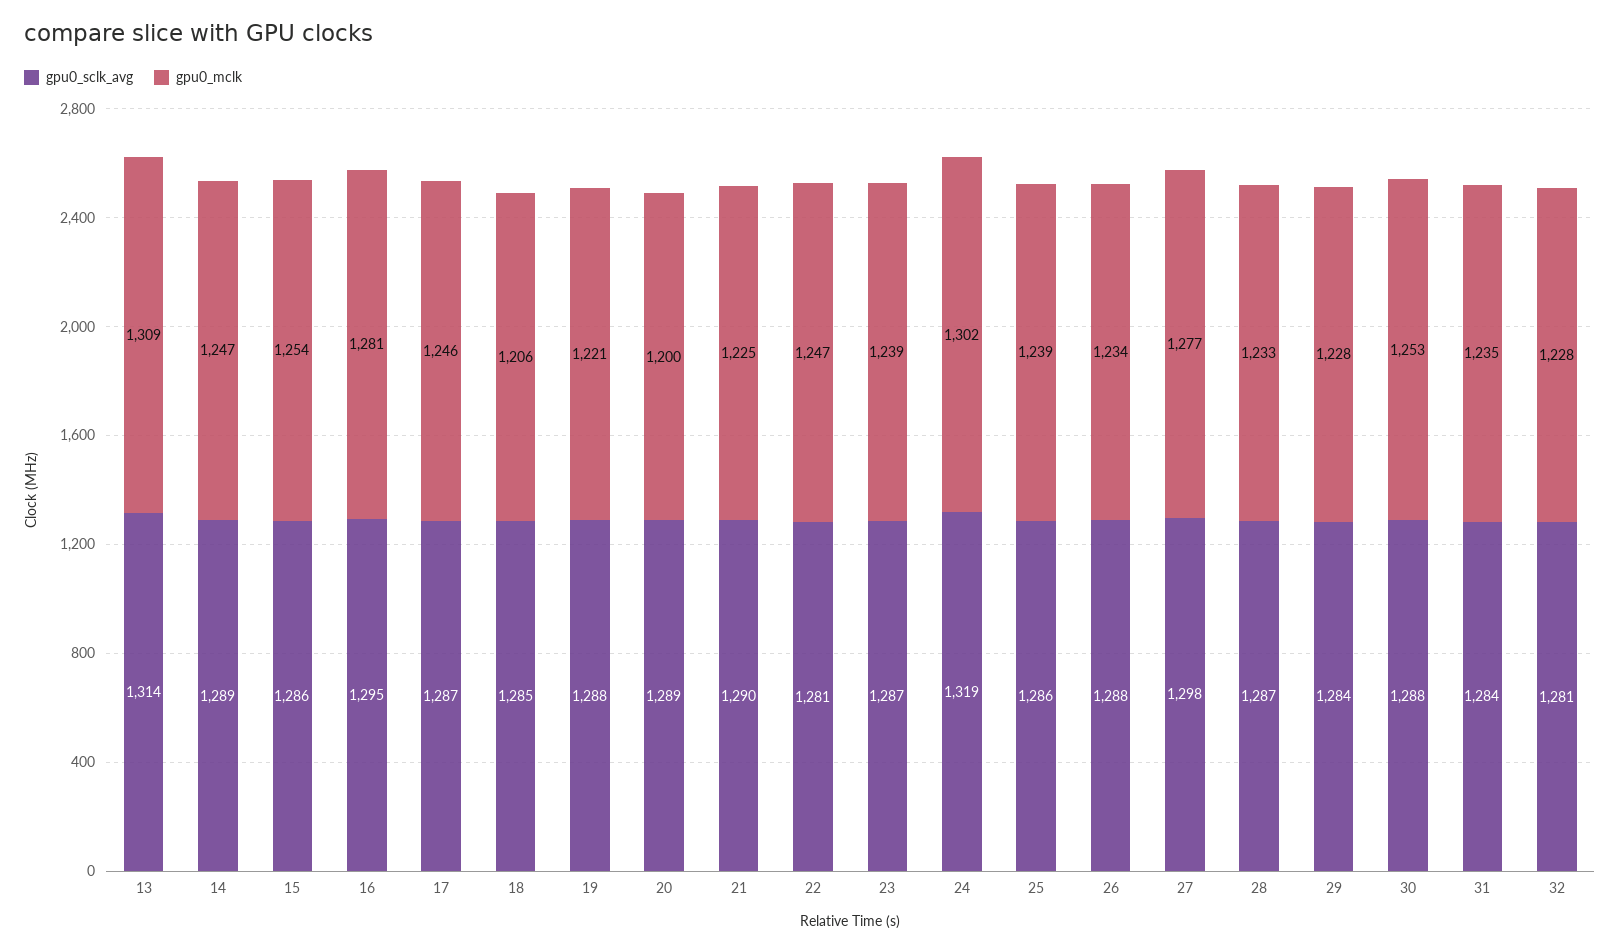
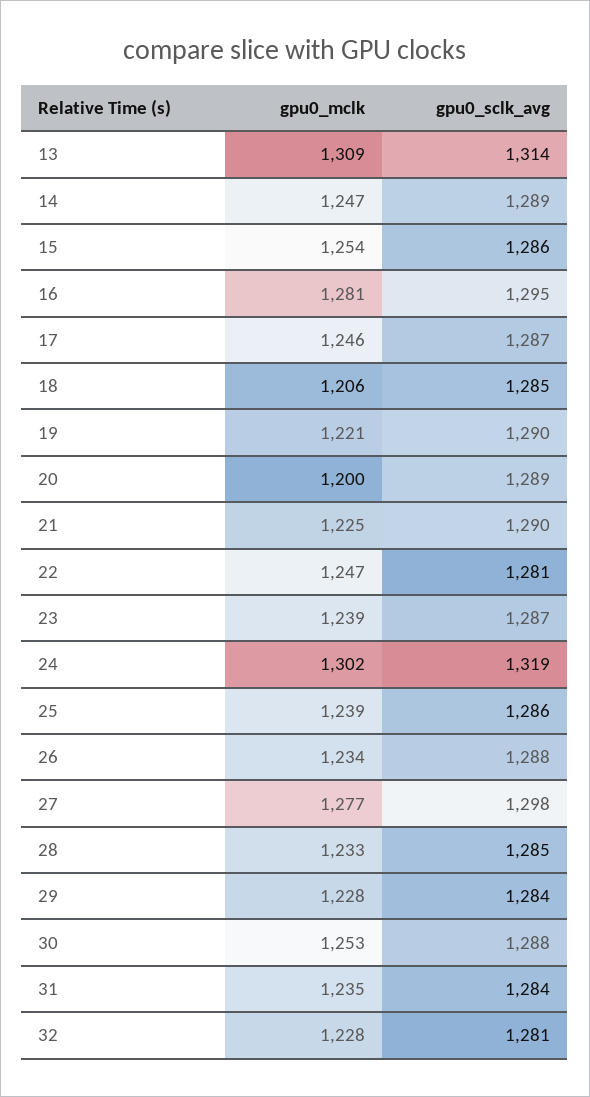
gpu0_sclk_avg, 19: 1288 -> 1290
gpu0_sclk_avg, 28: 1287 -> 1285

